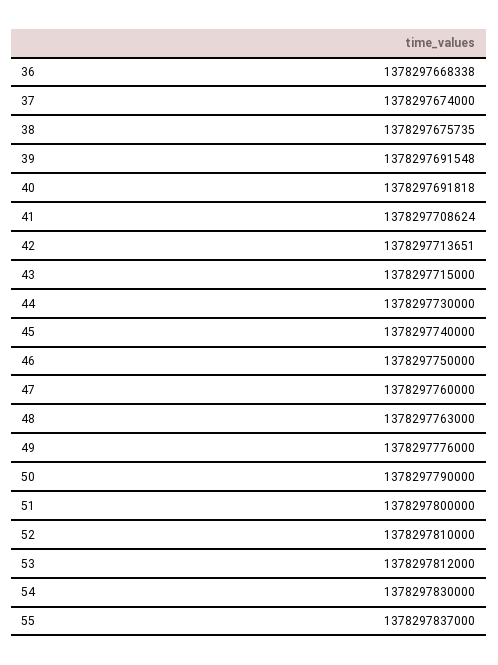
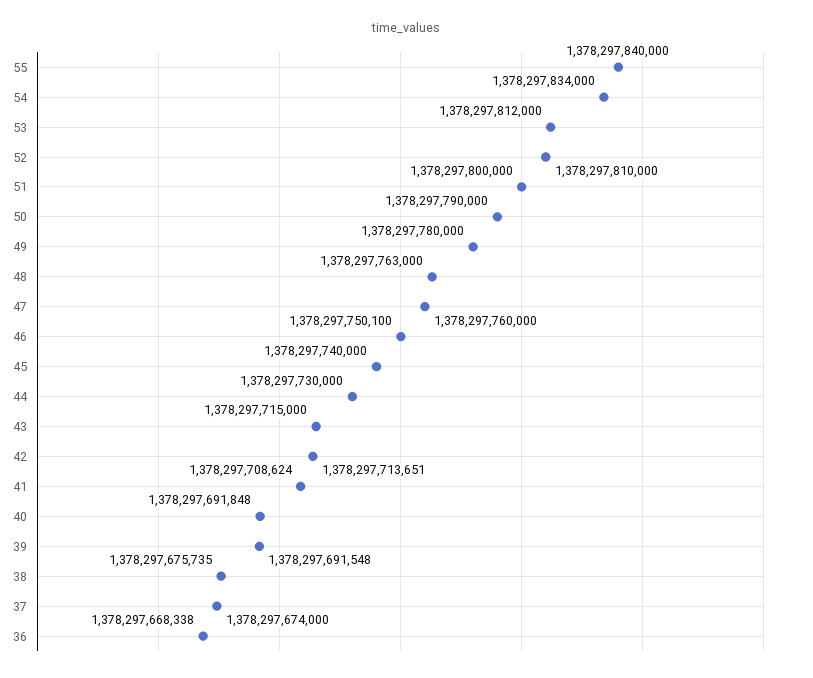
40: 1378297691818 -> 1378297691848
46: 1378297750000 -> 1378297750100
49: 1378297776000 -> 1378297780000
54: 1378297830000 -> 1378297834000
55: 1378297837000 -> 1378297840000

